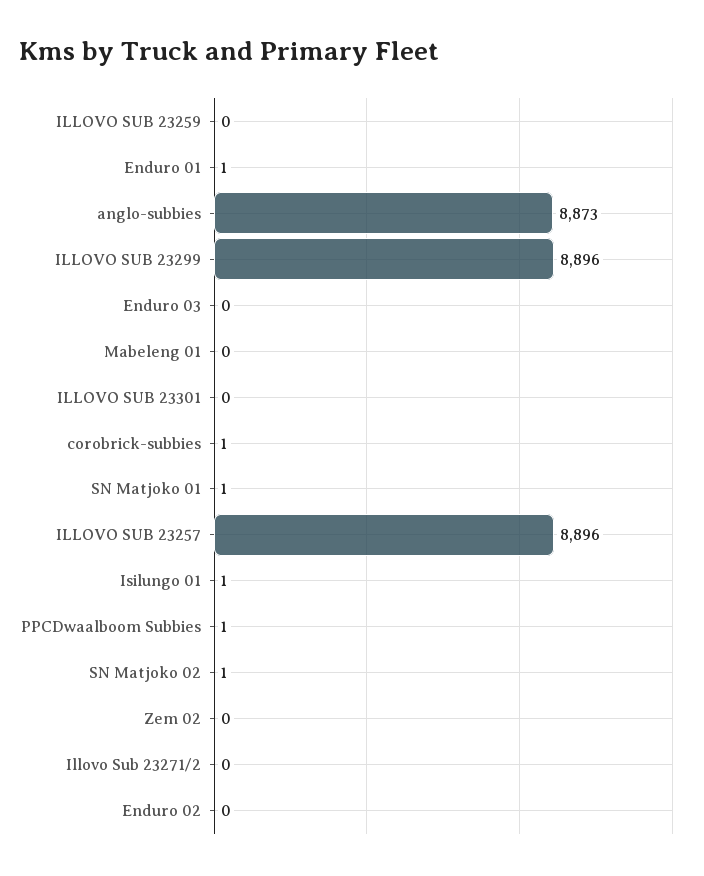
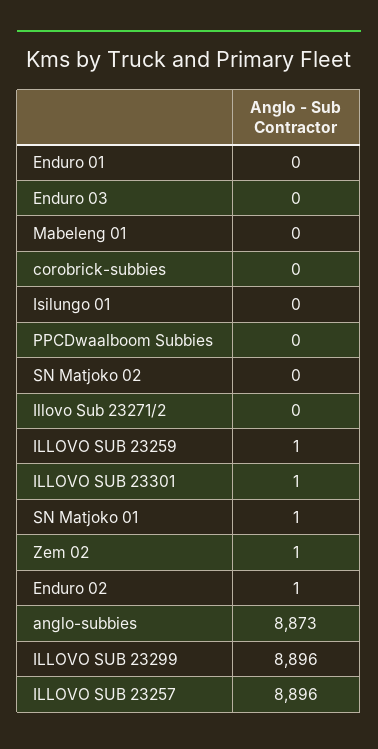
ILLOVO SUB 23259: 0 -> 1
Enduro 01: 1 -> 0
ILLOVO SUB 23301: 0 -> 1
corobrick-subbies: 1 -> 0
Isilungo 01: 1 -> 0
PPCDwaalboom Subbies: 1 -> 0
SN Matjoko 02: 1 -> 0
Zem 02: 0 -> 1
Enduro 02: 0 -> 1

